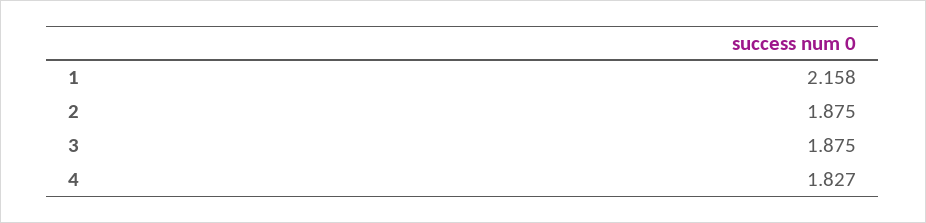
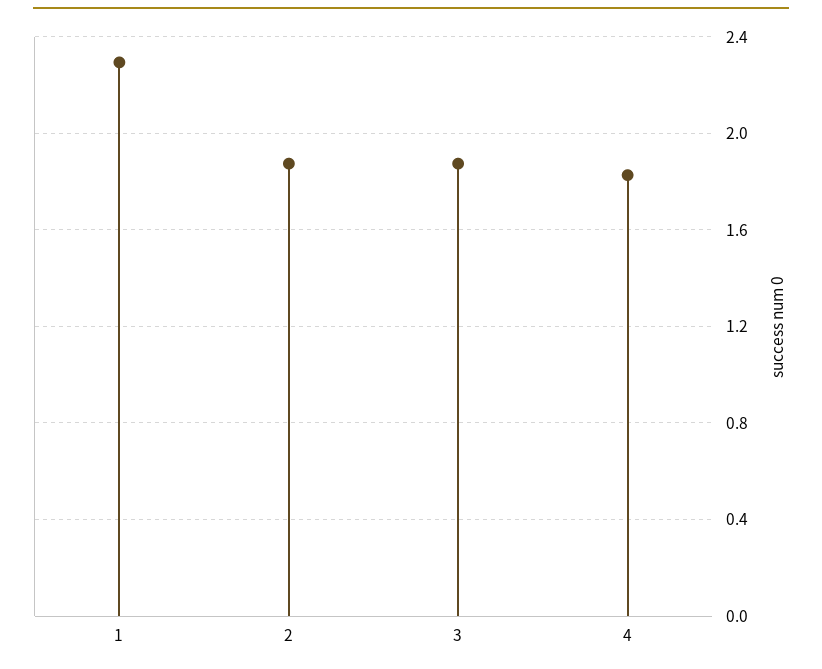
1: 2.158 -> 2.3

